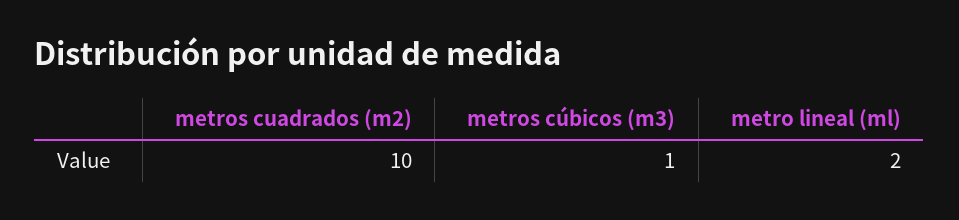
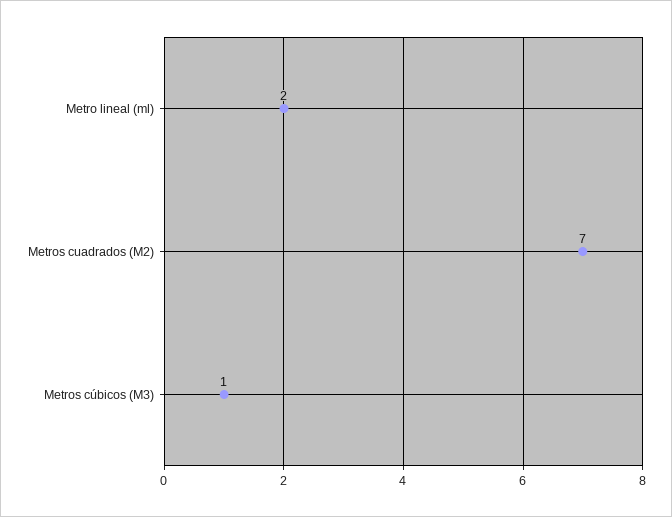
metros cuadrados (m2): 10 -> 7

